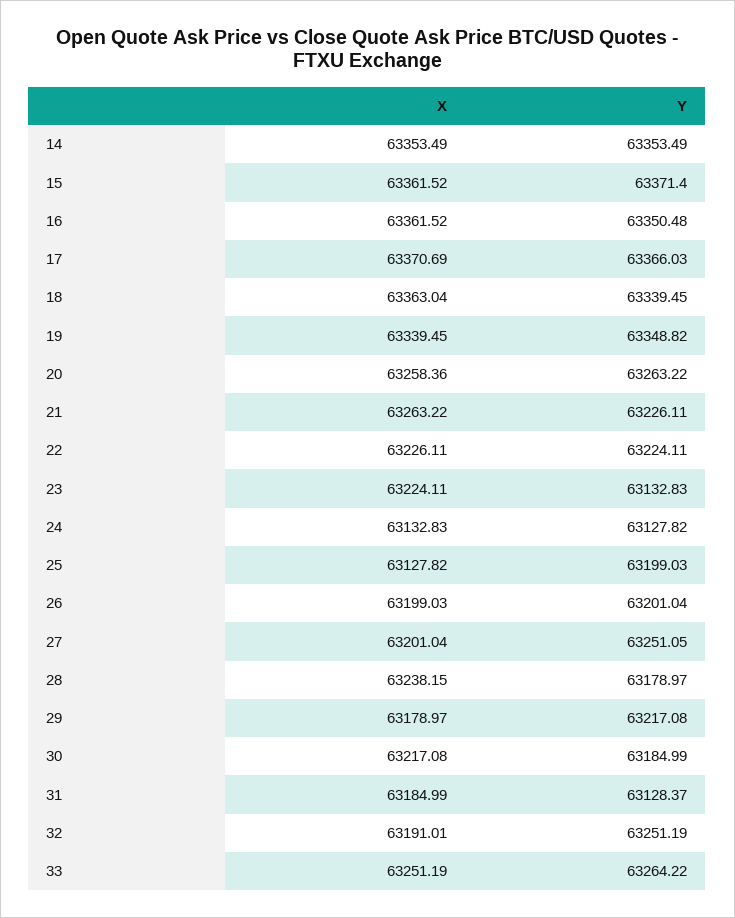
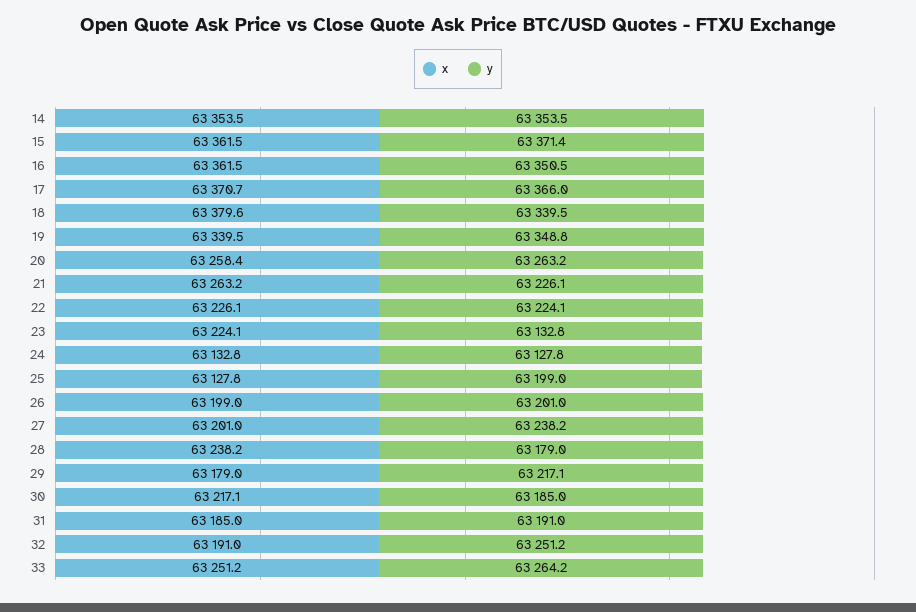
X, 18: 63363.04 -> 63379.6
Y, 27: 63251.05 -> 63238.2
Y, 31: 63128.37 -> 63191

